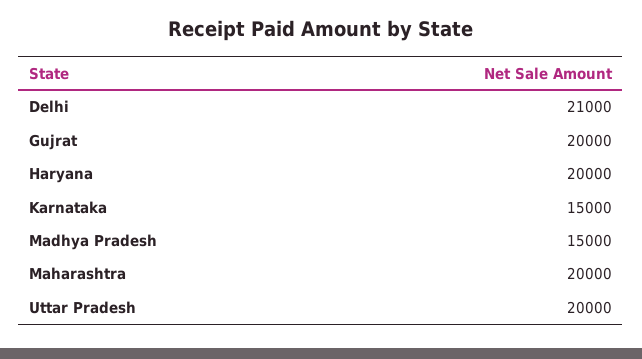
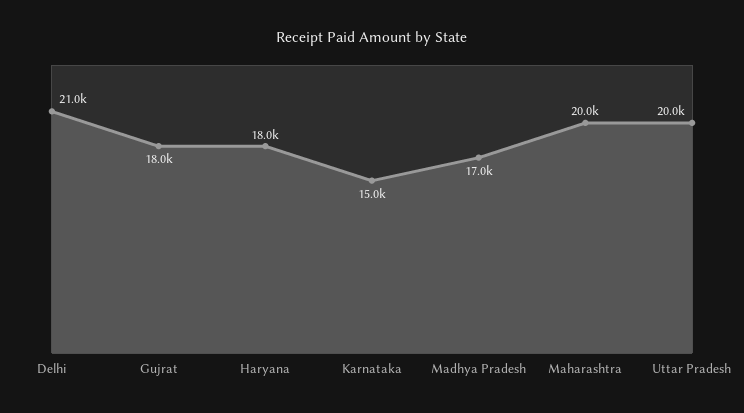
Gujrat: 20000 -> 18000
Haryana: 20000 -> 18000
Madhya Pradesh: 15000 -> 17000

